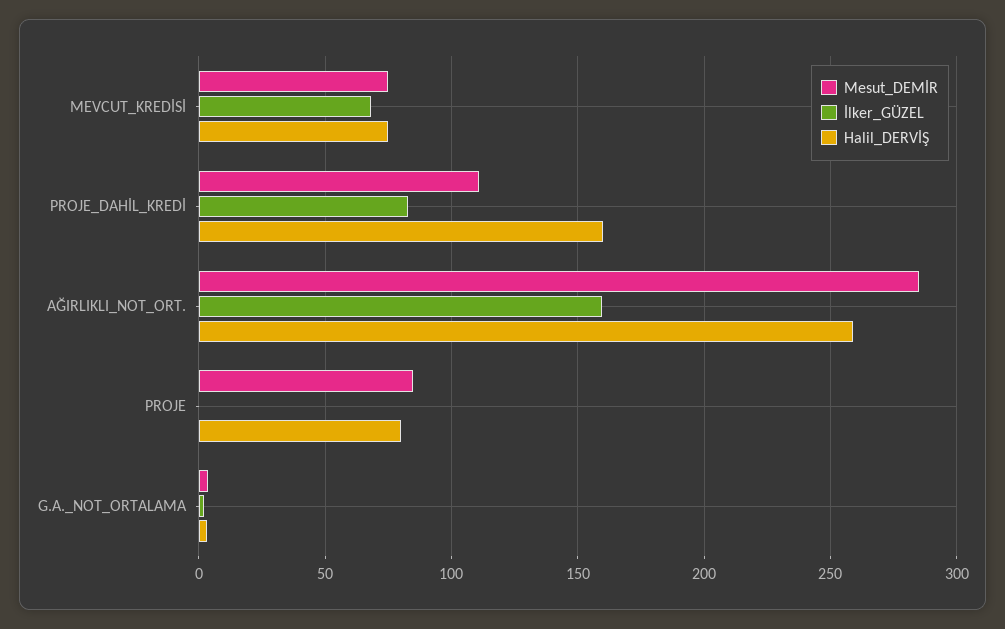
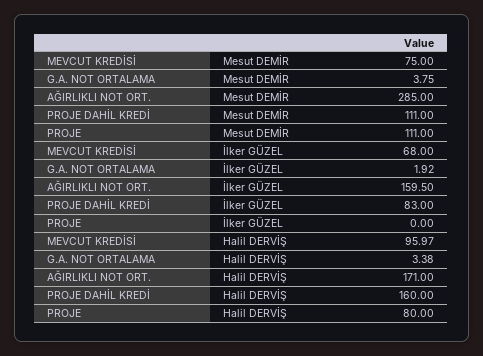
Halil_DERVİŞ, MEVCUT_KREDİSİ: 75 -> 95.97
Halil_DERVİŞ, AĞIRLIKLI_NOT_ORT.: 260 -> 171
Mesut_DEMİR, PROJE: 85 -> 111

